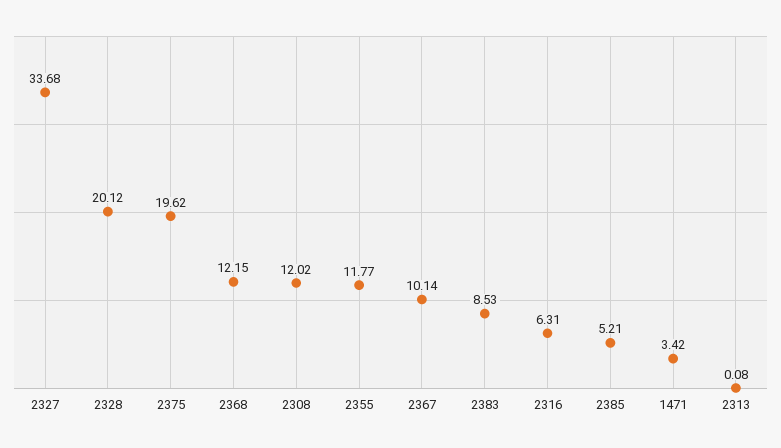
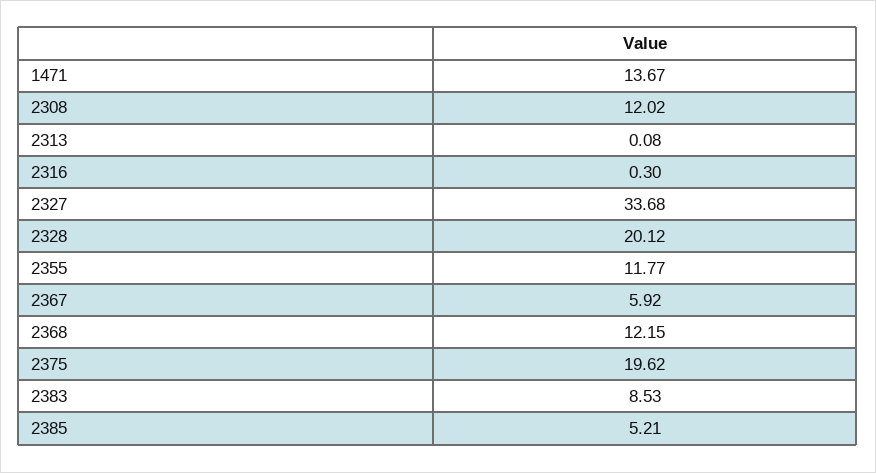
2367: 10.14 -> 5.92
2316: 6.31 -> 0.3
1471: 3.42 -> 13.67

